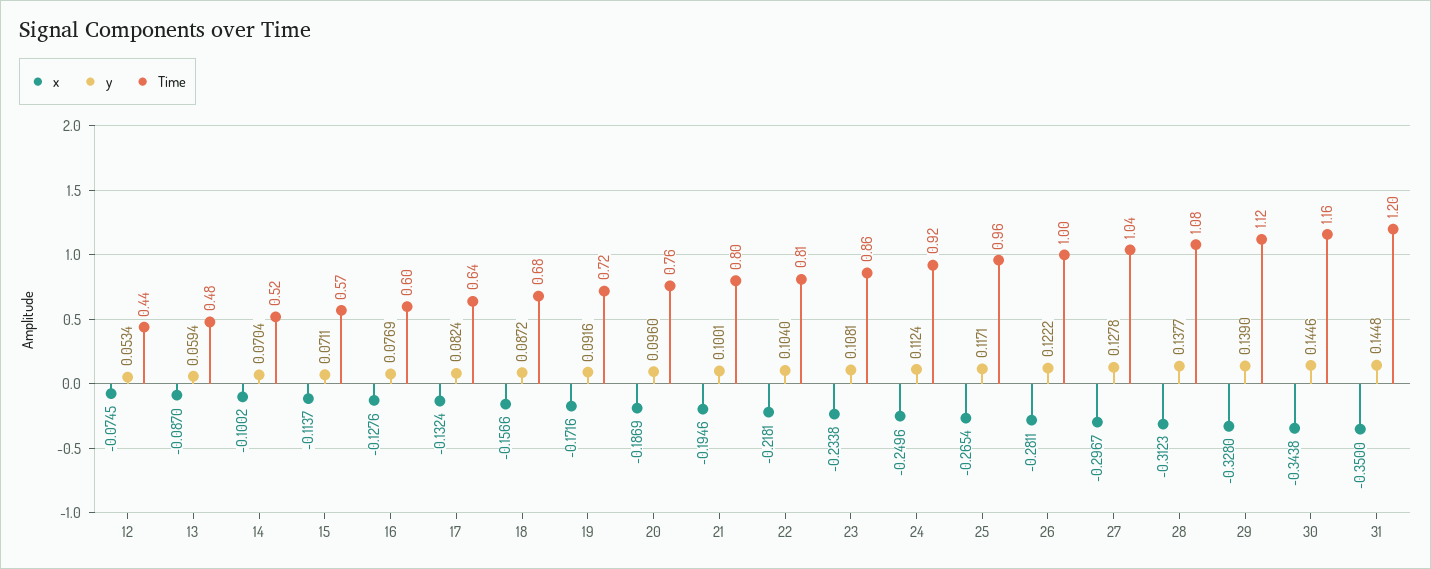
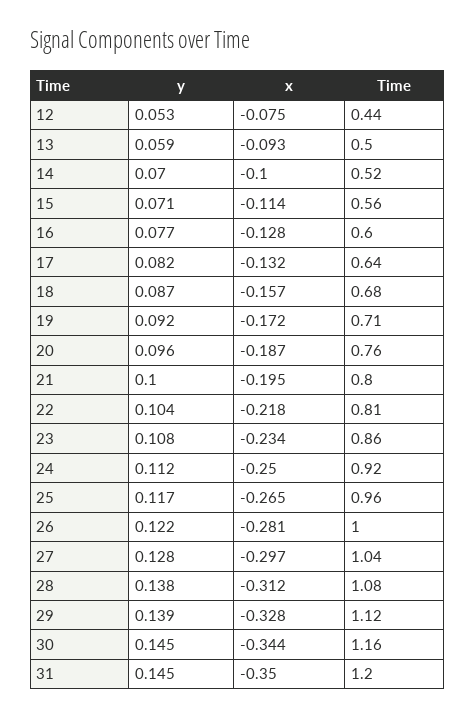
x, 13: -0.087 -> -0.093
Time, 13: 0.48 -> 0.5
Time, 15: 0.57 -> 0.56
Time, 19: 0.72 -> 0.71

